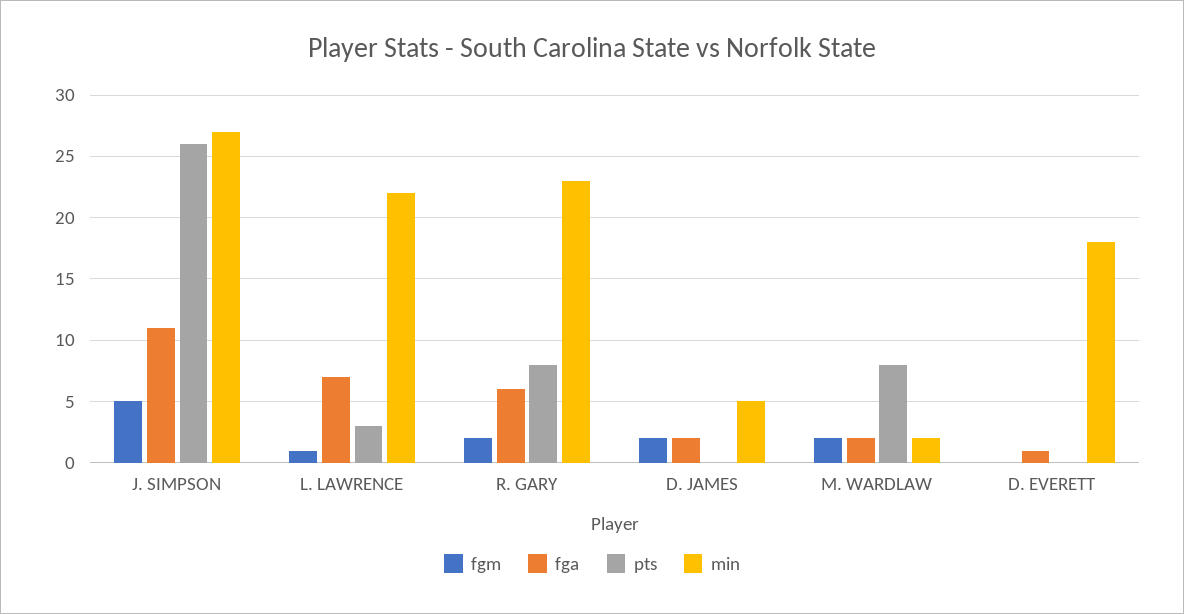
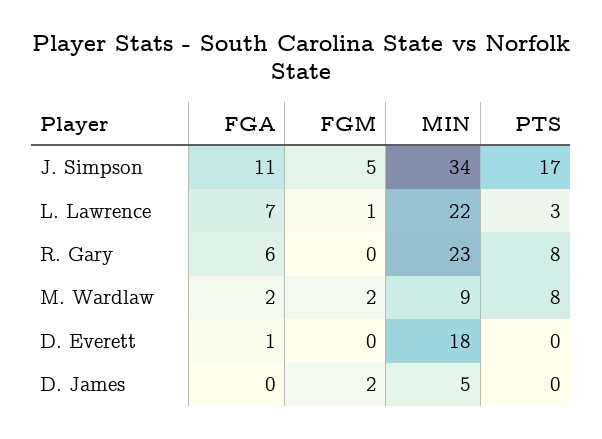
pts, J. SIMPSON: 26 -> 17
min, J. SIMPSON: 27 -> 34
fgm, R. GARY: 2 -> 0
fga, D. JAMES: 2 -> 0
min, M. WARDLAW: 2 -> 9

